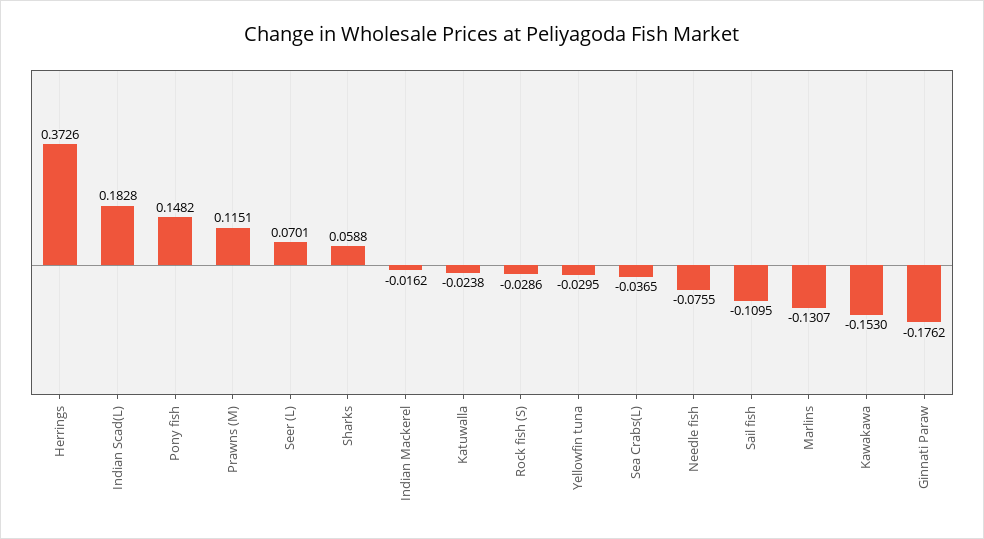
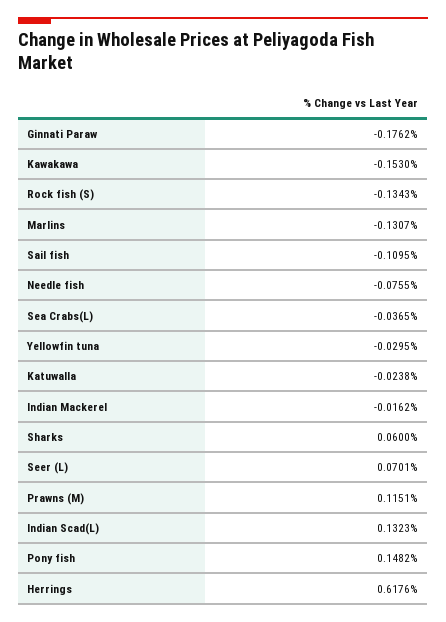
Herrings: 0.3726 -> 0.6176
Indian Scad(L): 0.1828 -> 0.1323
Sharks: 0.0588 -> 0.06
Rock fish (S): -0.0286 -> -0.1343

